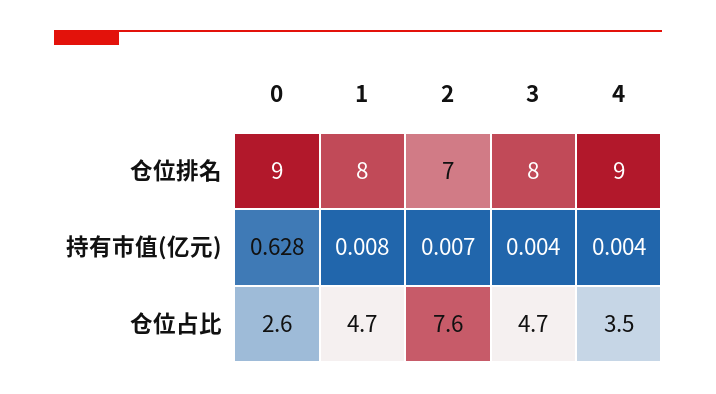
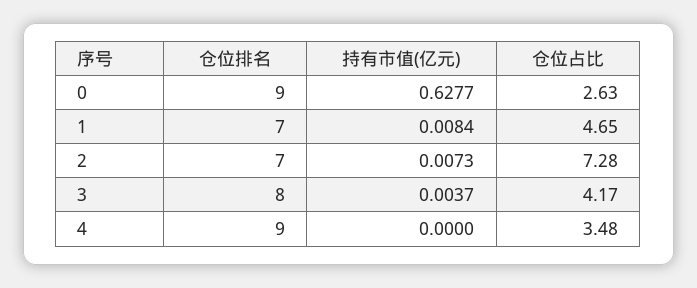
1, 仓位排名: 8 -> 7
4, 持有市值(亿元): 0.004 -> 0
2, 仓位占比: 7.6 -> 7.28
3, 仓位占比: 4.7 -> 4.17

